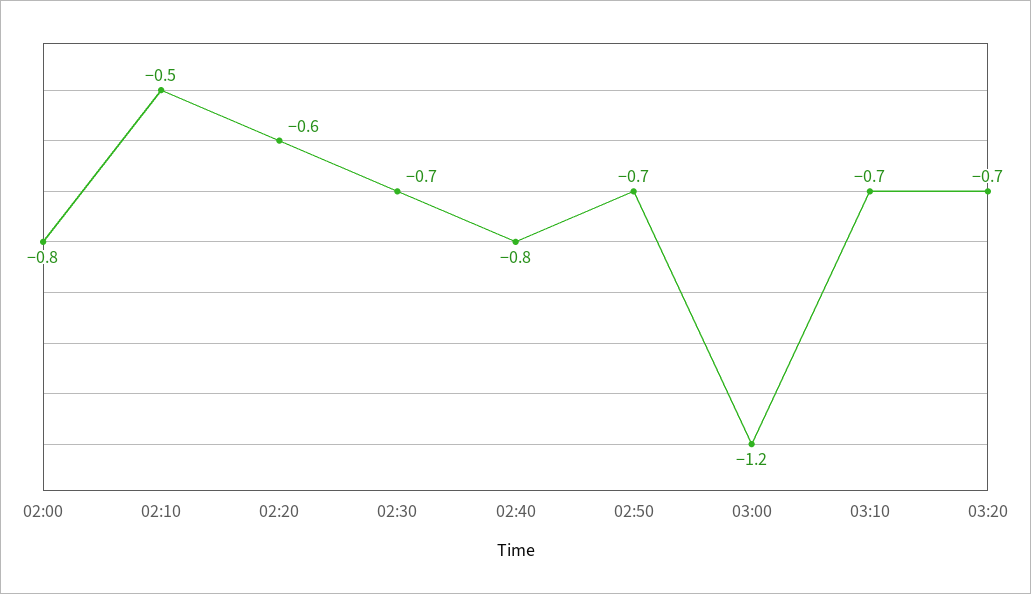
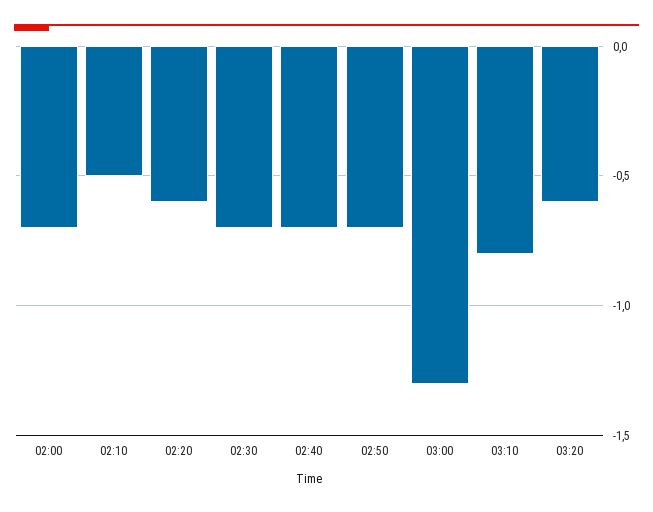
02:00: -0.8 -> -0.7
02:40: -0.8 -> -0.7
03:00: -1.2 -> -1.3
03:10: -0.7 -> -0.8
03:20: -0.7 -> -0.6

